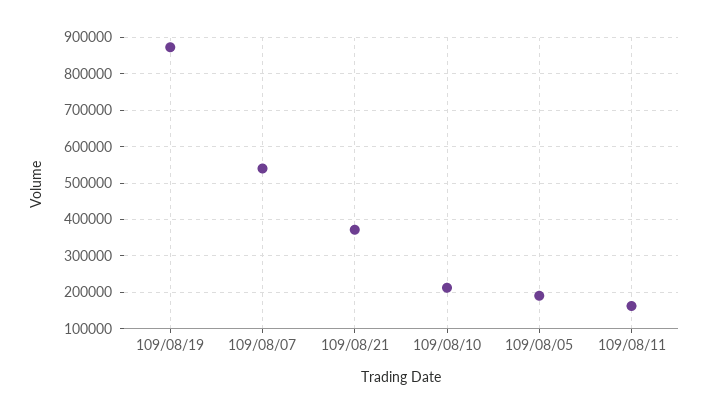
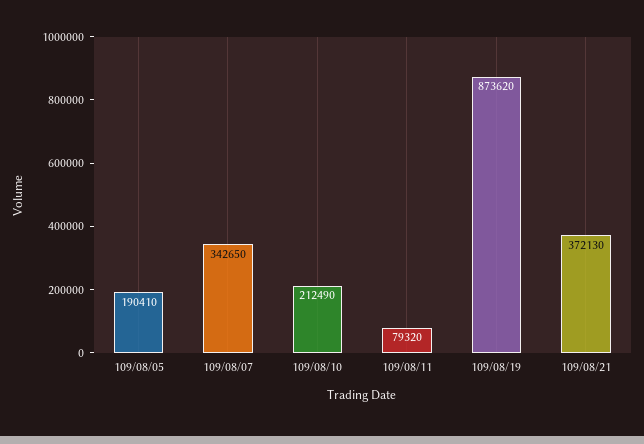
109/08/07: 540000 -> 342650
109/08/11: 160000 -> 79320

